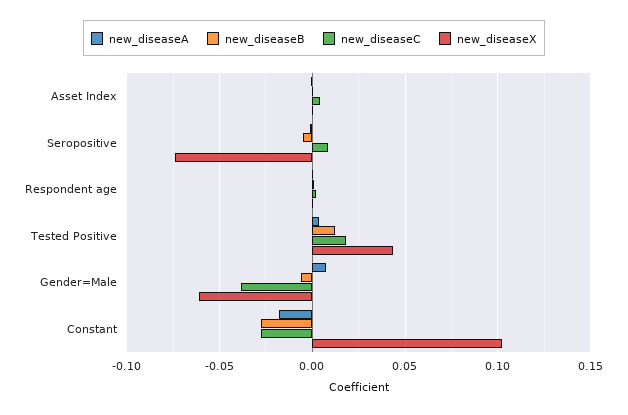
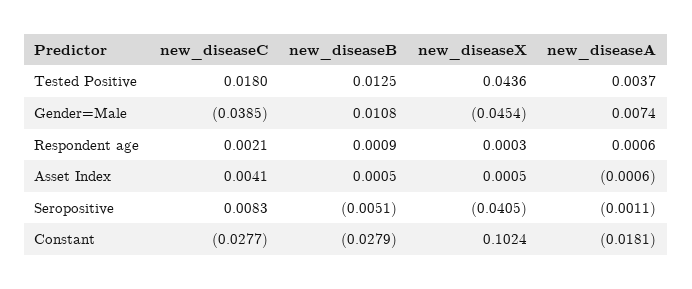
new_diseaseX, Seropositive: -0.075 -> -0.0405
new_diseaseB, Gender=Male: -0.005 -> 0.0108
new_diseaseX, Gender=Male: -0.06 -> -0.0454

